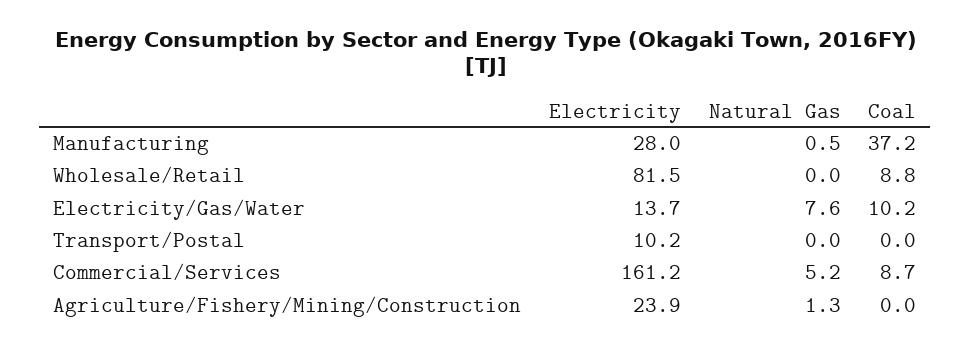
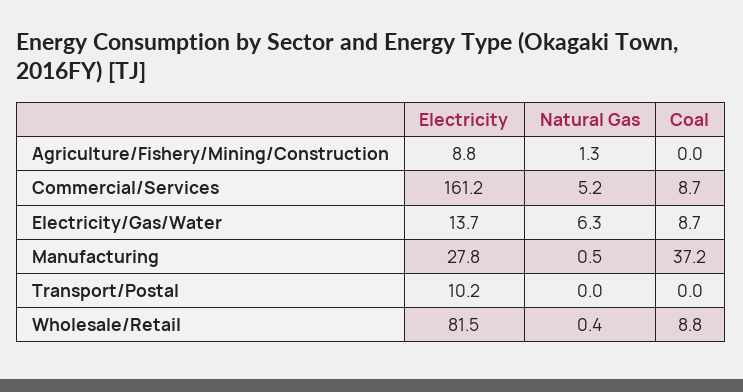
Electricity, Manufacturing: 28 -> 27.8
Natural Gas, Wholesale/Retail: 0 -> 0.4
Natural Gas, Electricity/Gas/Water: 7.6 -> 6.3
Coal, Electricity/Gas/Water: 10.2 -> 8.7
Electricity, Agriculture/Fishery/Mining/Construction: 23.9 -> 8.8

